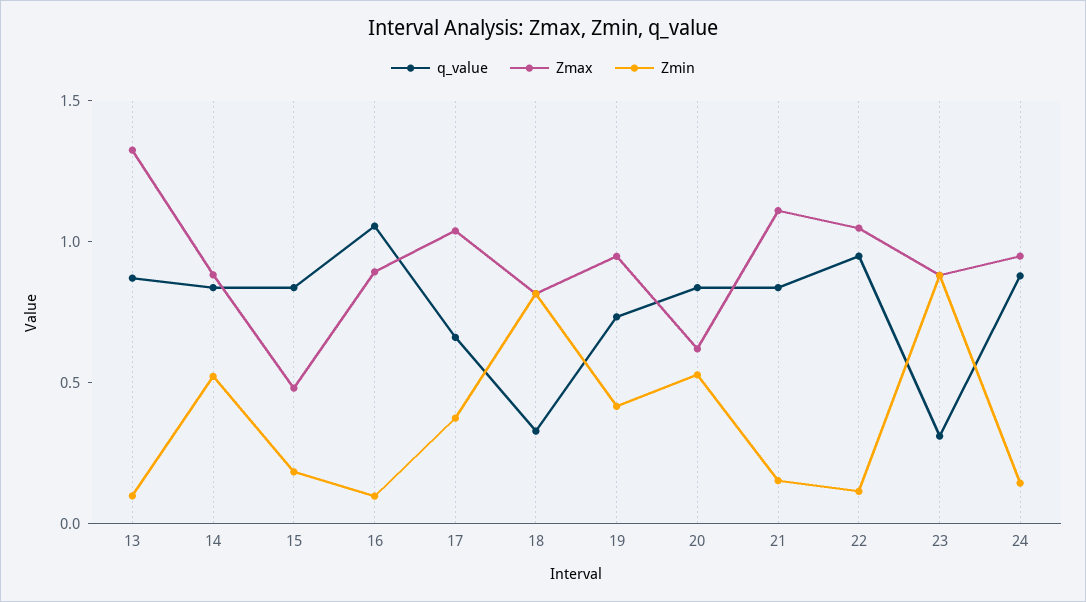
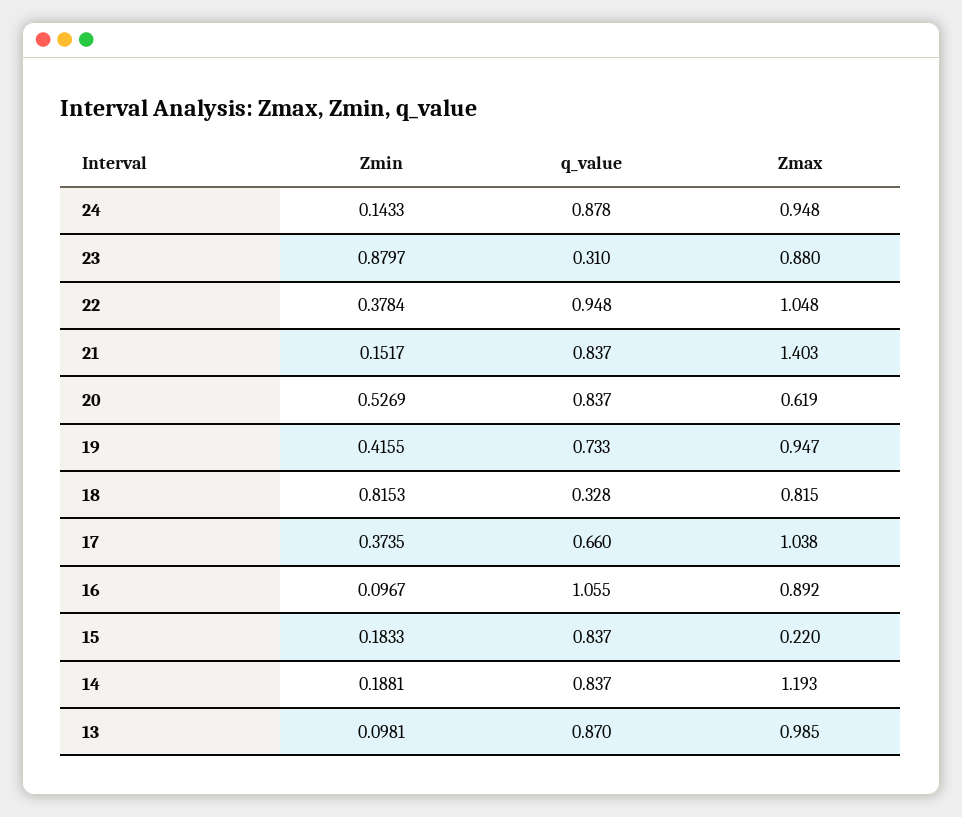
Zmax, 13: 1.3 -> 0.985
Zmax, 14: 0.9 -> 1.193
Zmin, 14: 0.5 -> 0.1881
Zmax, 15: 0.5 -> 0.22
Zmax, 21: 1.1 -> 1.403
Zmin, 22: 0.1 -> 0.3784

